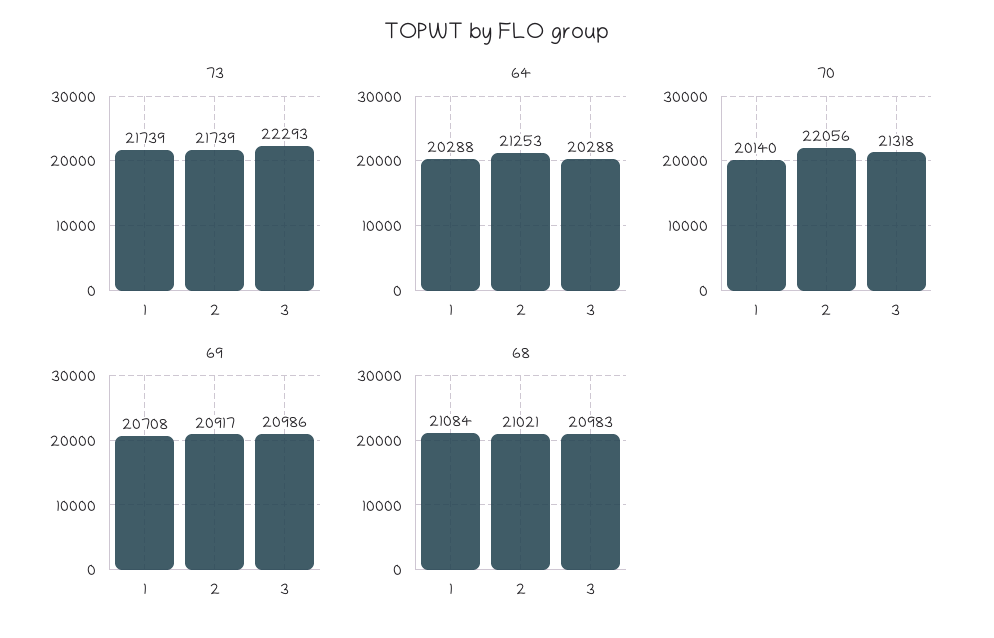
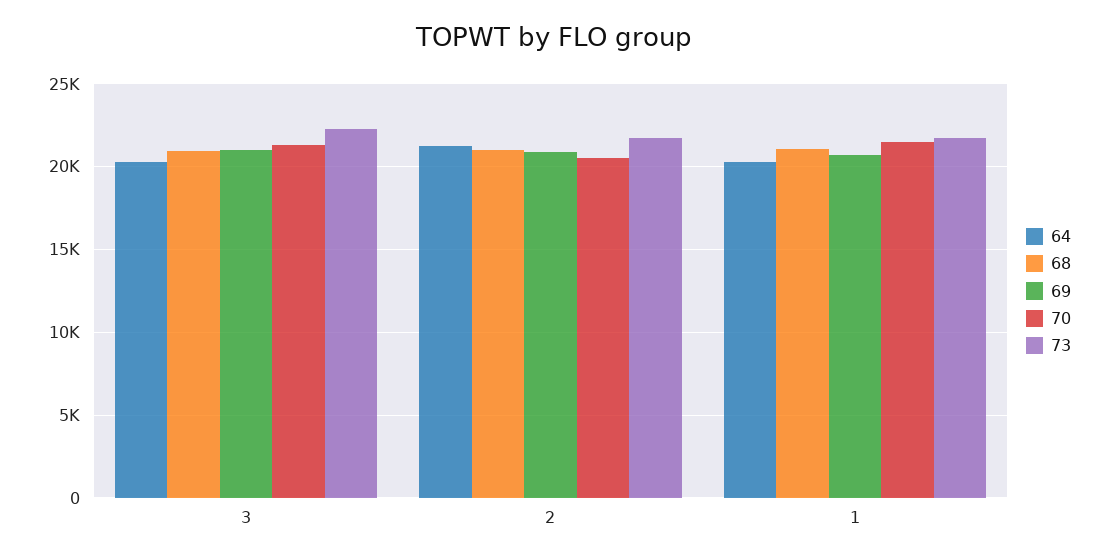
70, 1: 20140 -> 21500
70, 2: 22056 -> 20500

